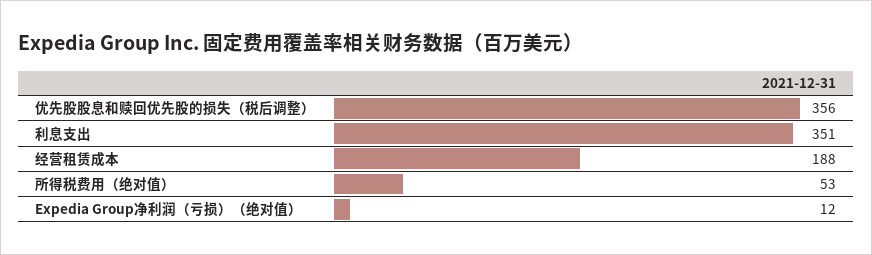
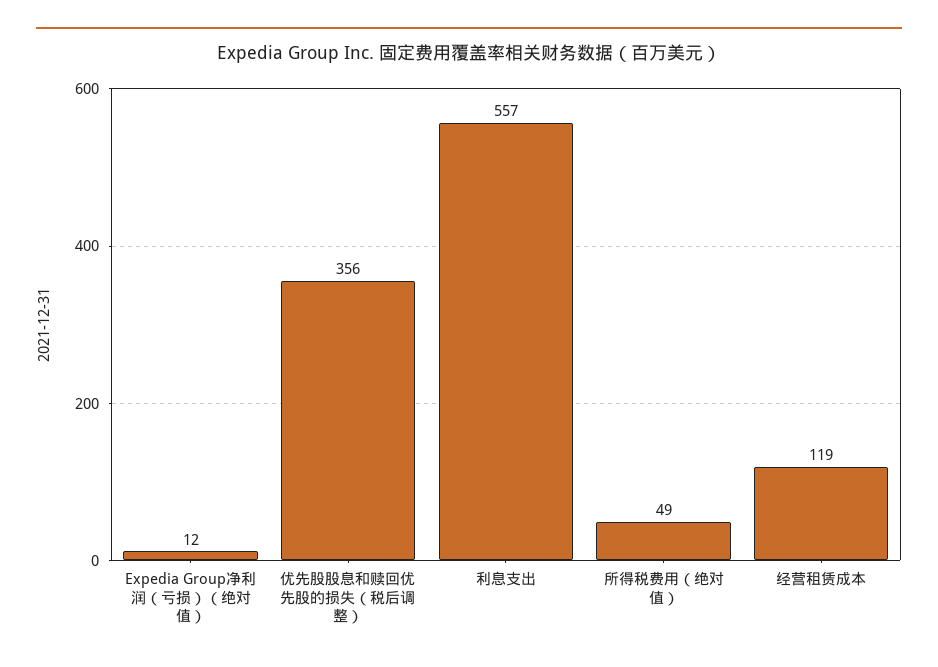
利息支出: 351 -> 557
经营租赁成本: 188 -> 119
所得税费用（绝对值）: 53 -> 49

